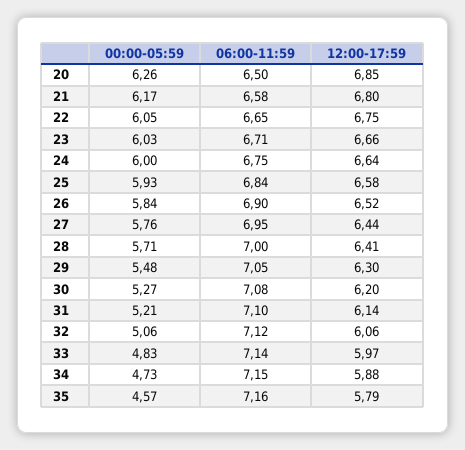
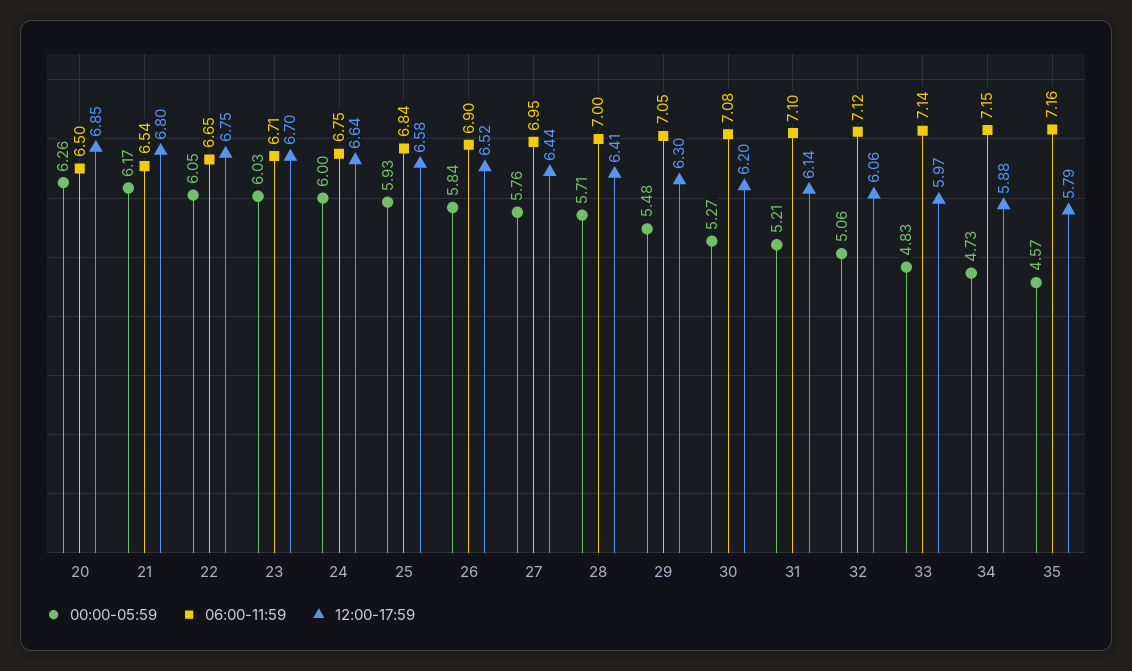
06:00-11:59, 21: 6.58 -> 6.54
12:00-17:59, 23: 6.66 -> 6.7

